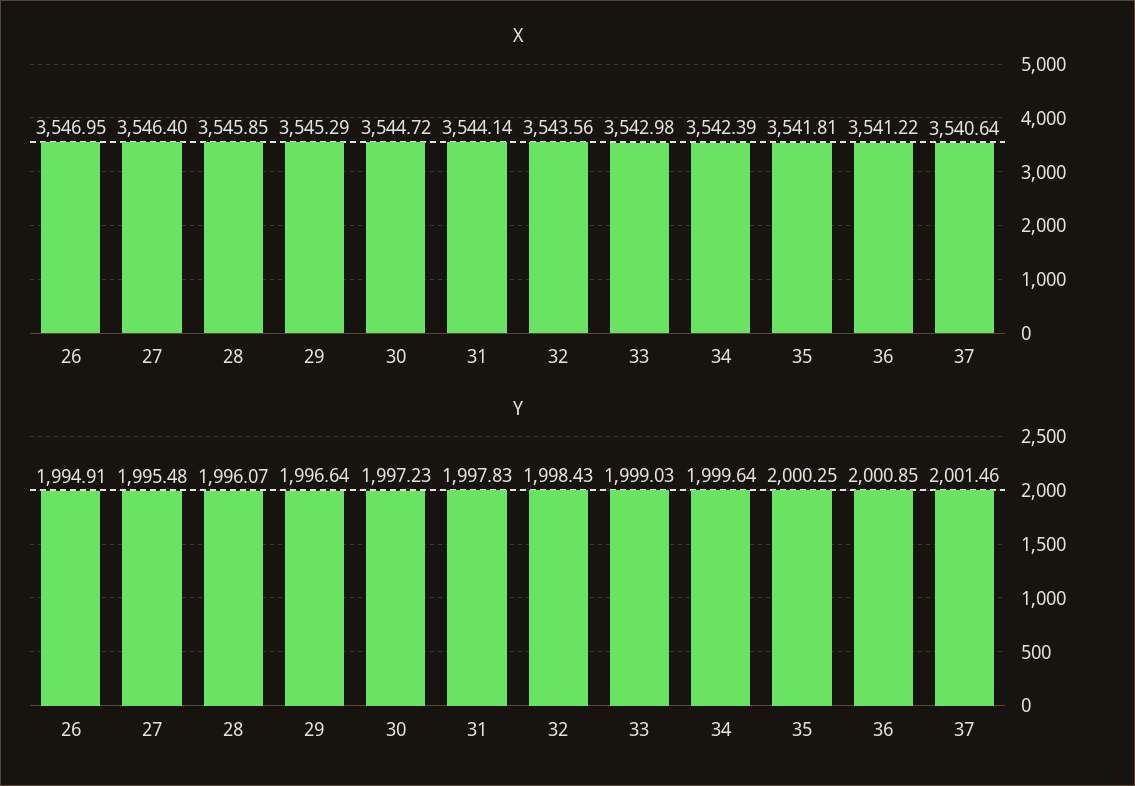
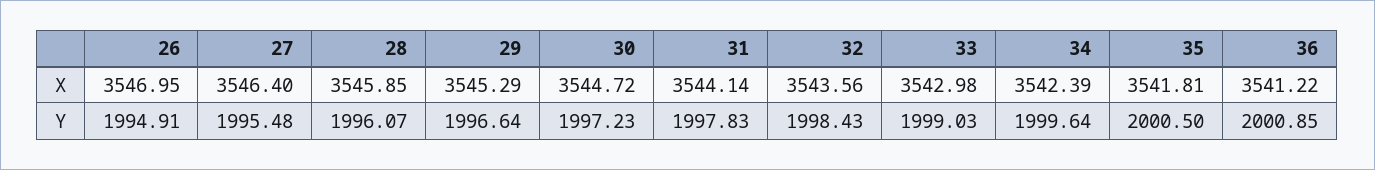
X, 37: 3540.64 -> none
Y, 35: 2000.25 -> 2000.5
Y, 37: 2001.46 -> none

